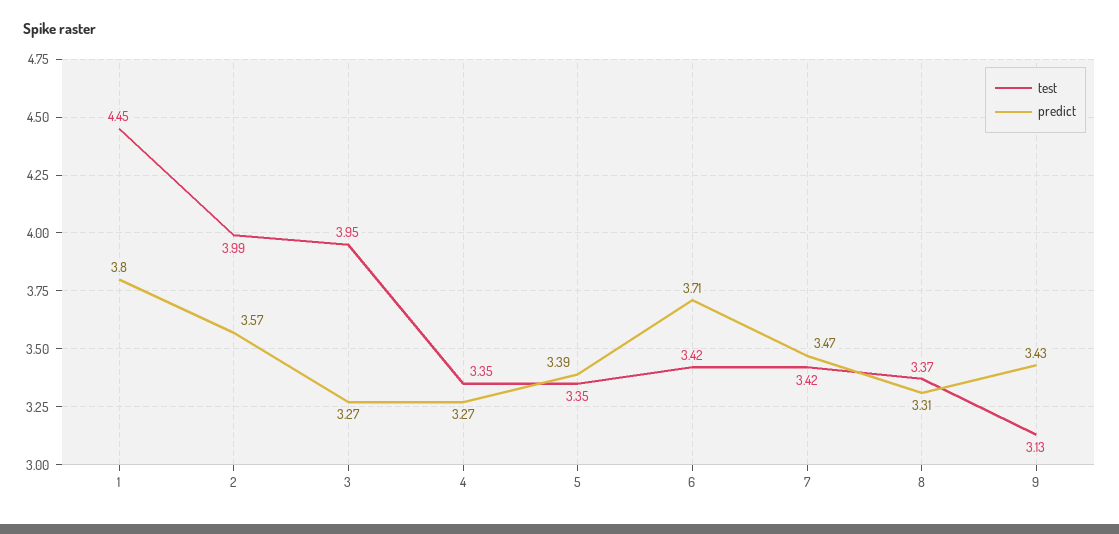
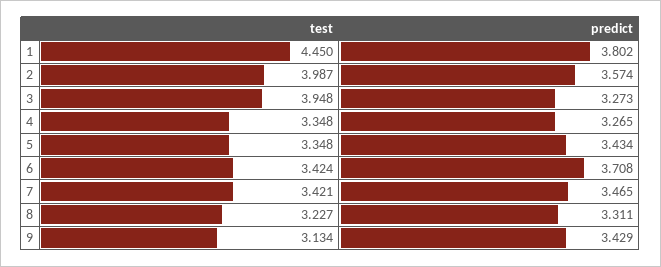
predict, 5: 3.39 -> 3.434
test, 8: 3.37 -> 3.227

